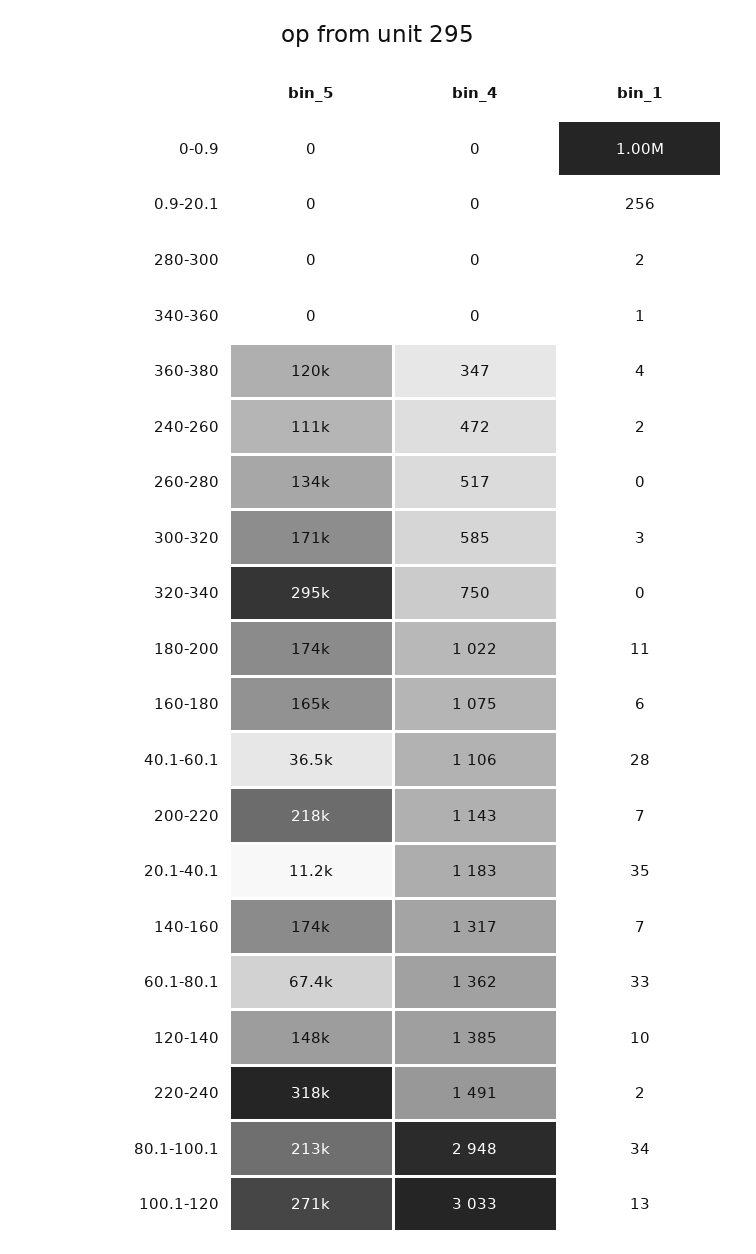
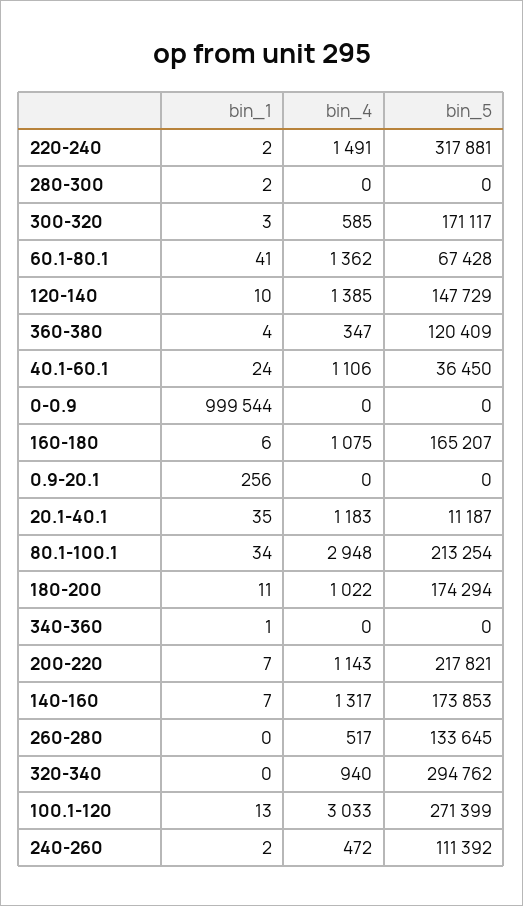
bin_4, 320-340: 750 -> 940
bin_1, 40.1-60.1: 28 -> 24
bin_1, 60.1-80.1: 33 -> 41

